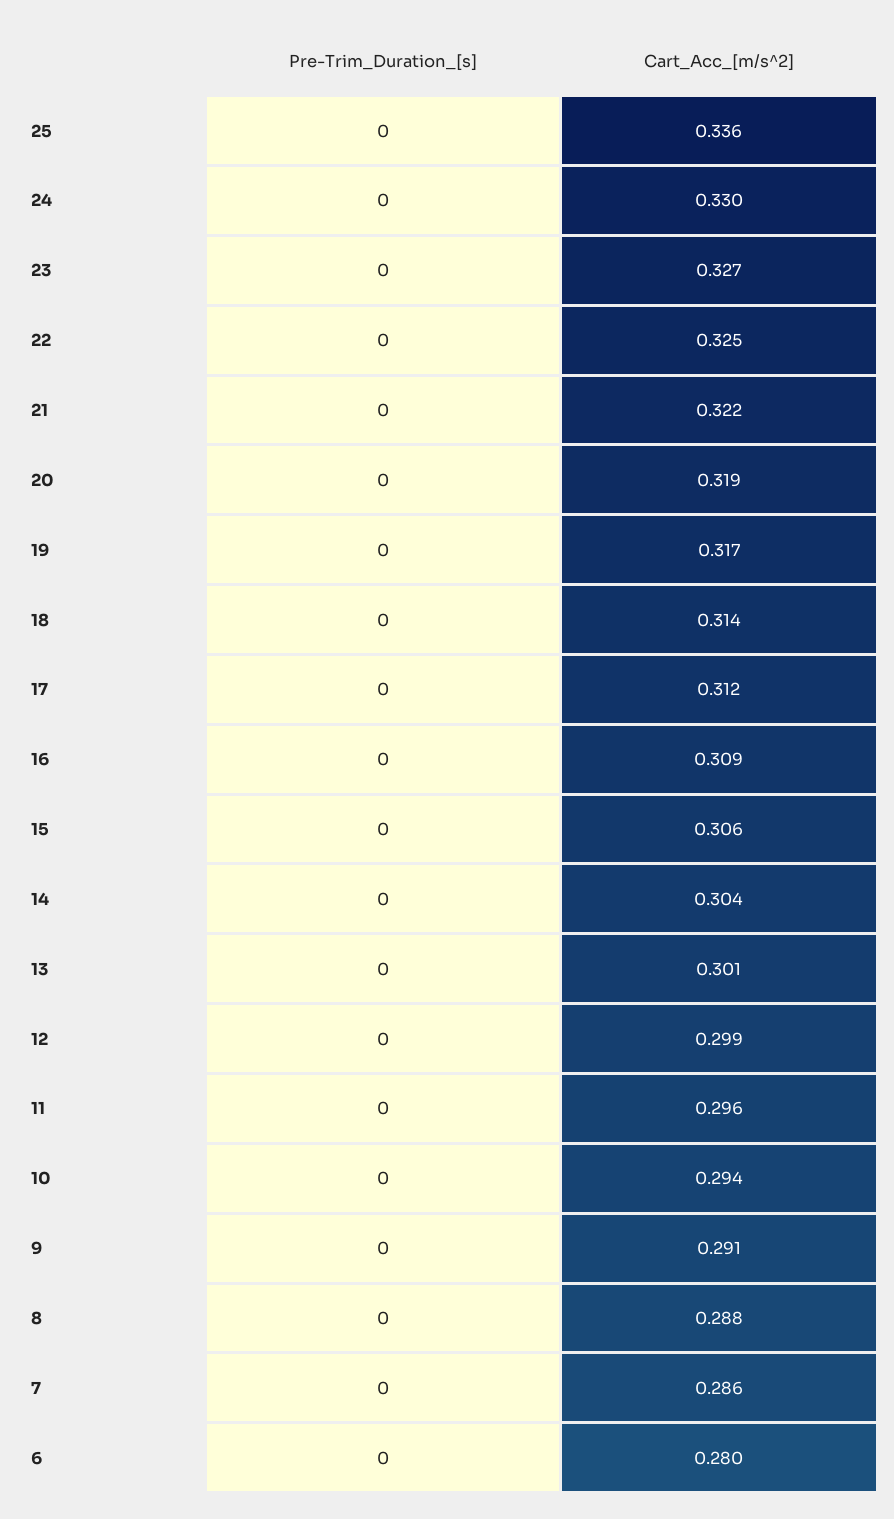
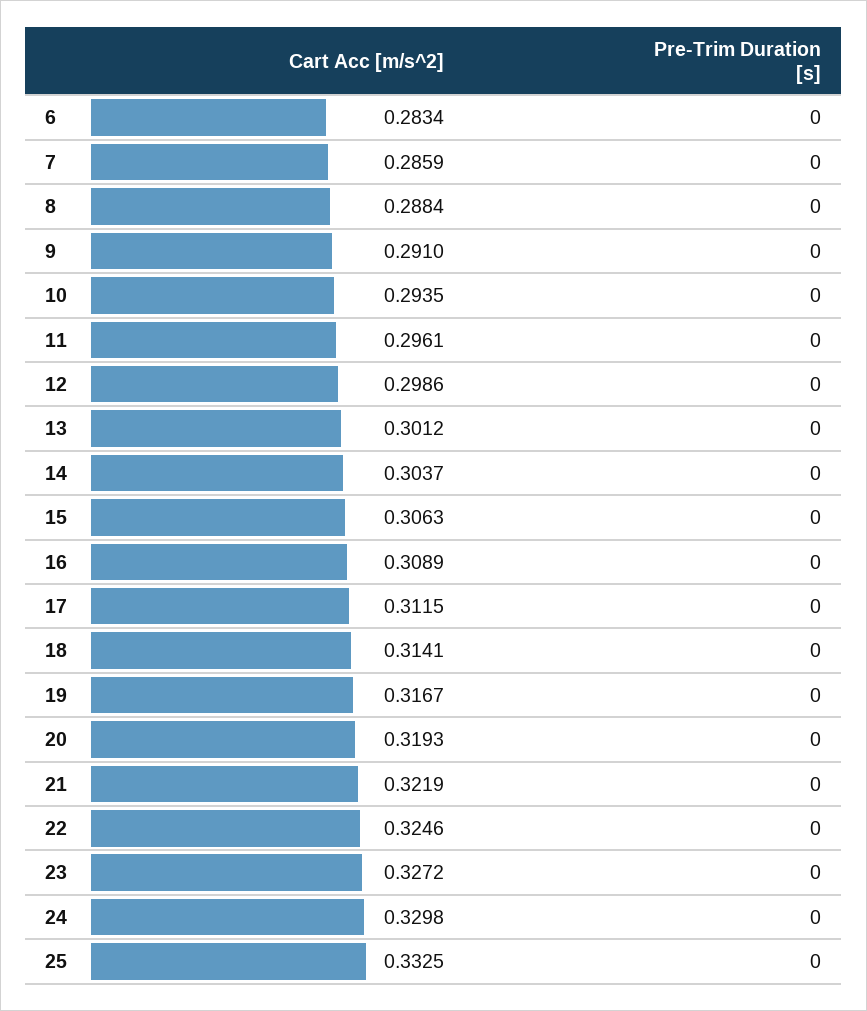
Cart_Acc_[m/s^2], 25: 0.336 -> 0.3325
Cart_Acc_[m/s^2], 6: 0.28 -> 0.2834

